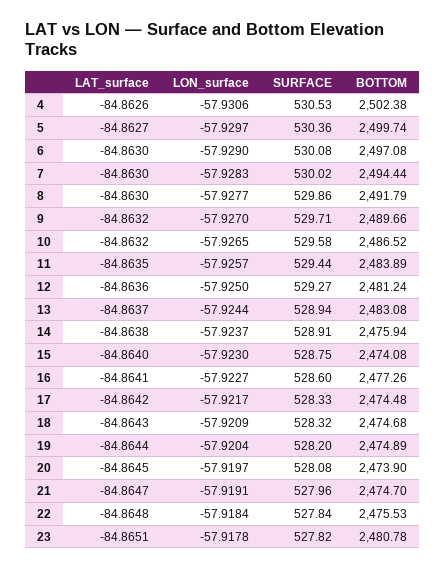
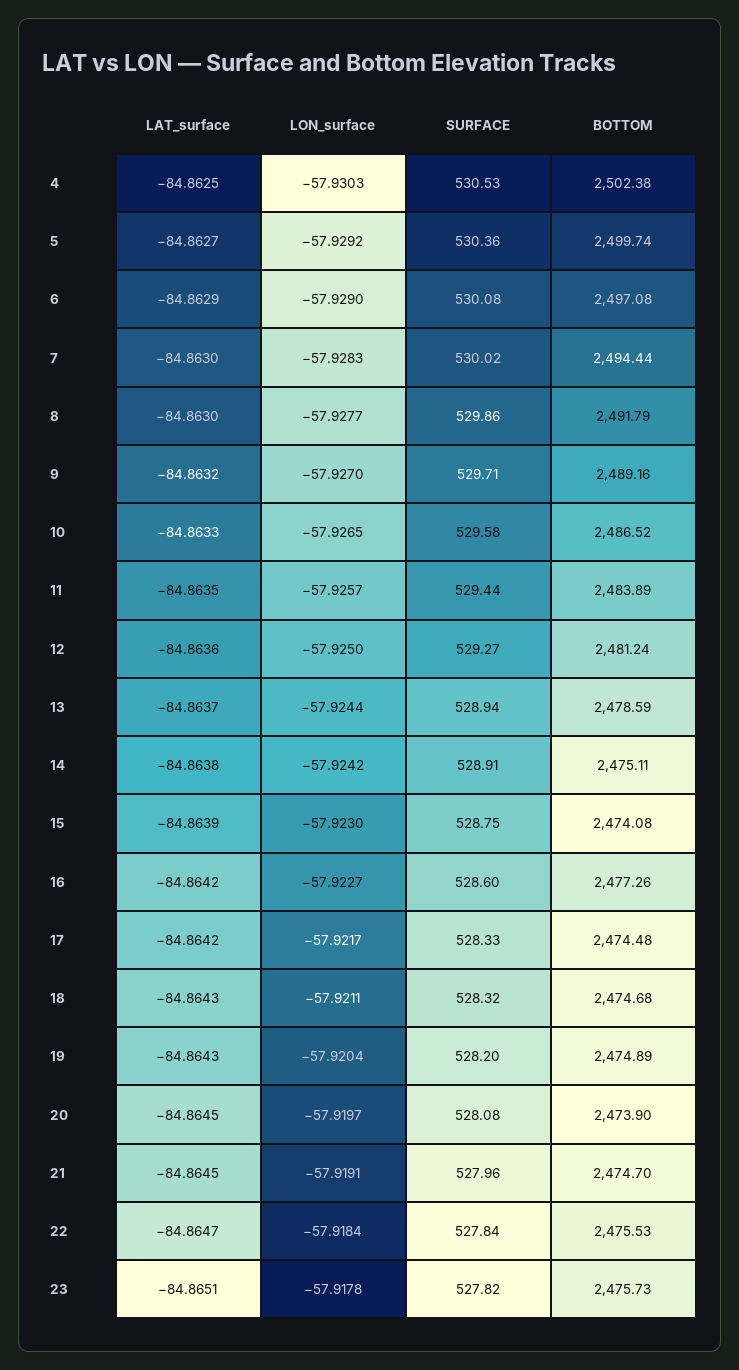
LAT_surface, 4: -84.8626 -> -84.8625
LON_surface, 4: -57.9306 -> -57.9303
LON_surface, 5: -57.9297 -> -57.9292
LAT_surface, 6: -84.863 -> -84.8629
BOTTOM, 9: 2489.66 -> 2489.16
LAT_surface, 10: -84.8632 -> -84.8633
BOTTOM, 13: 2483.08 -> 2478.59
LON_surface, 14: -57.9237 -> -57.9242
BOTTOM, 14: 2475.94 -> 2475.11
LAT_surface, 15: -84.864 -> -84.8639
LAT_surface, 16: -84.8641 -> -84.8642
LON_surface, 18: -57.9209 -> -57.9211
LAT_surface, 19: -84.8644 -> -84.8643
LAT_surface, 21: -84.8647 -> -84.8645
LAT_surface, 22: -84.8648 -> -84.8647
BOTTOM, 23: 2480.78 -> 2475.73

